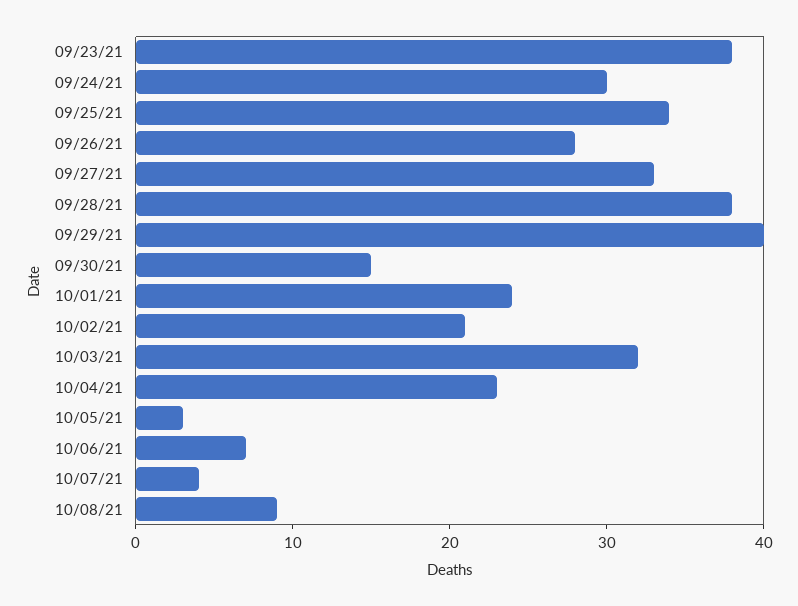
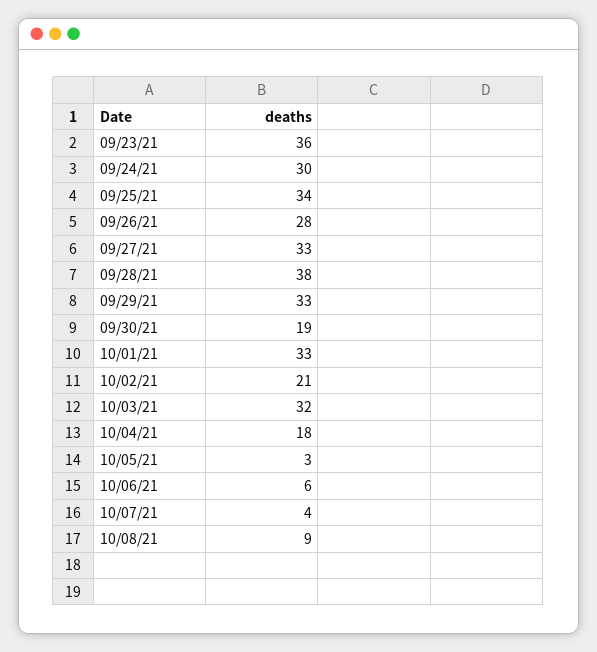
09/23/21: 38 -> 36
09/29/21: 40 -> 33
09/30/21: 15 -> 19
10/01/21: 24 -> 33
10/04/21: 23 -> 18
10/06/21: 7 -> 6

